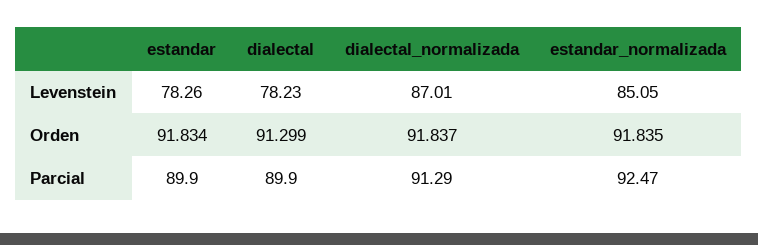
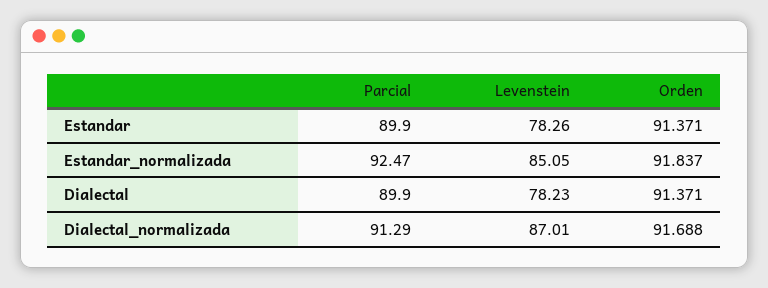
estandar, Orden: 91.834 -> 91.371
dialectal, Orden: 91.299 -> 91.371
dialectal_normalizada, Orden: 91.837 -> 91.688
estandar_normalizada, Orden: 91.835 -> 91.837

